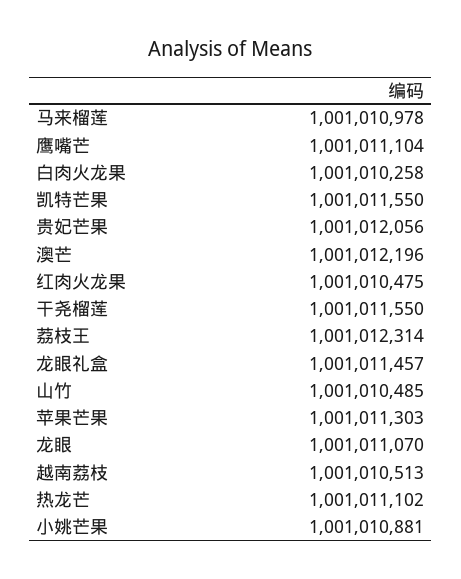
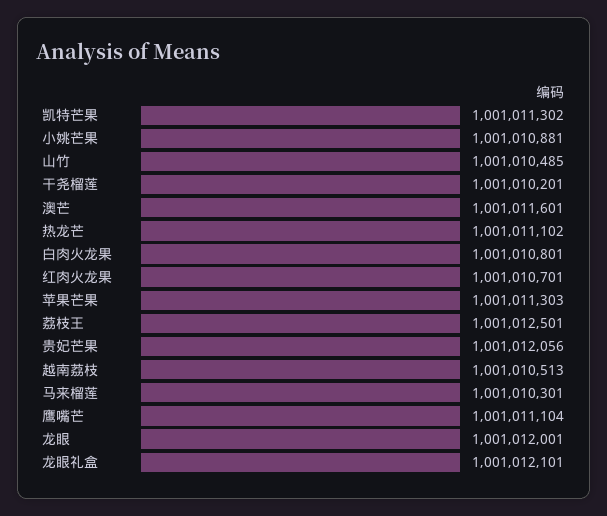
马来榴莲: 1001010978 -> 1001010301
白肉火龙果: 1001010258 -> 1001010801
凯特芒果: 1001011550 -> 1001011302
澳芒: 1001012196 -> 1001011601
红肉火龙果: 1001010475 -> 1001010701
干尧榴莲: 1001011550 -> 1001010201
荔枝王: 1001012314 -> 1001012501
龙眼礼盒: 1001011457 -> 1001012101
龙眼: 1001011070 -> 1001012001

